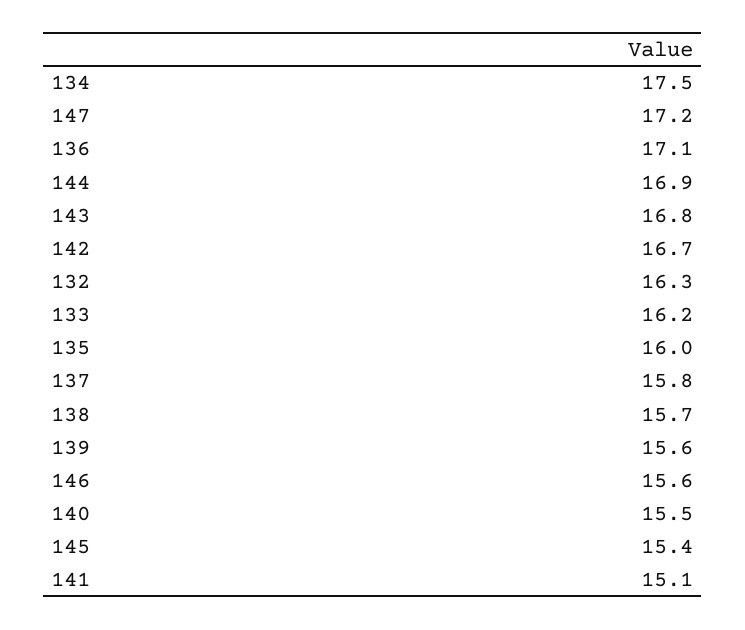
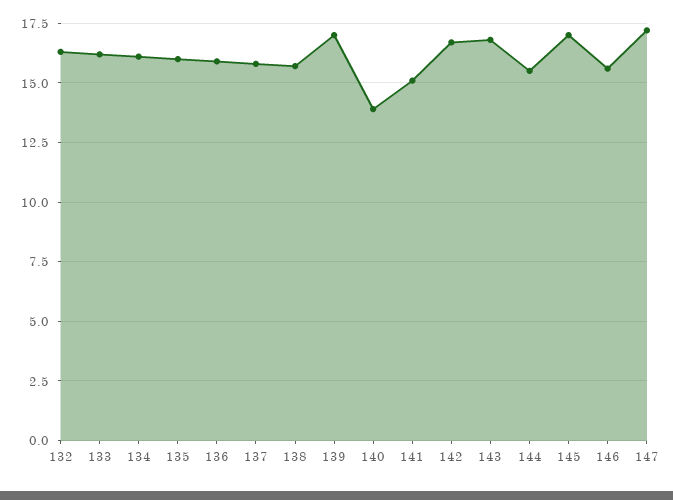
134: 17.5 -> 16
136: 17.1 -> 16
144: 16.9 -> 15.5
139: 15.6 -> 17
140: 15.5 -> 14
145: 15.4 -> 17

